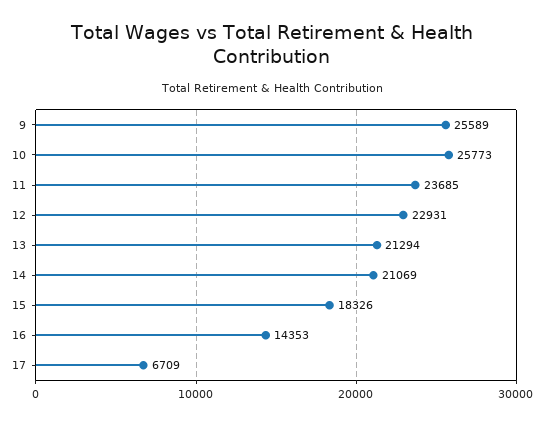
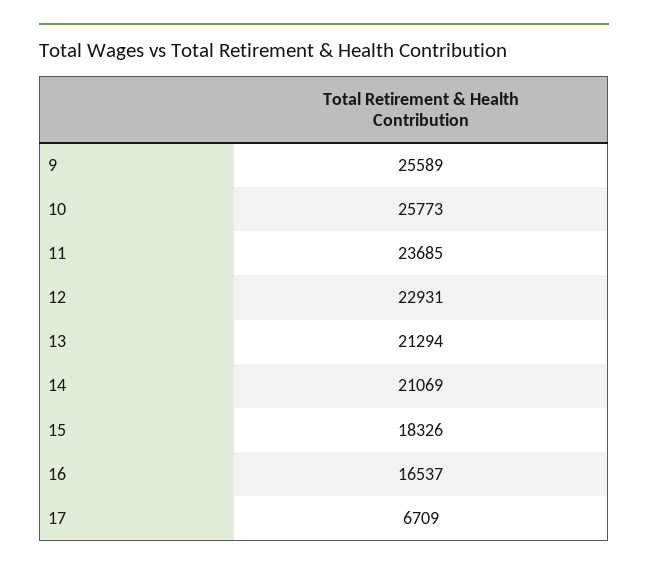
16: 14353 -> 16537

